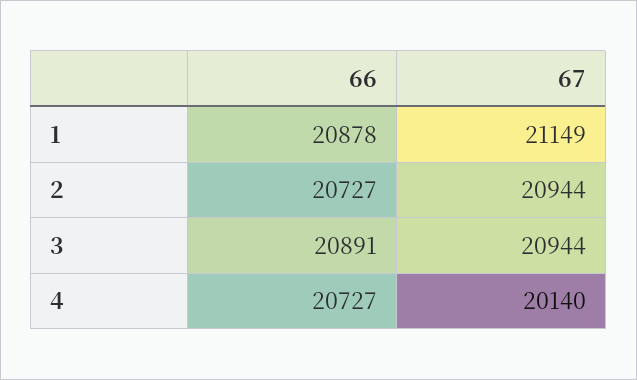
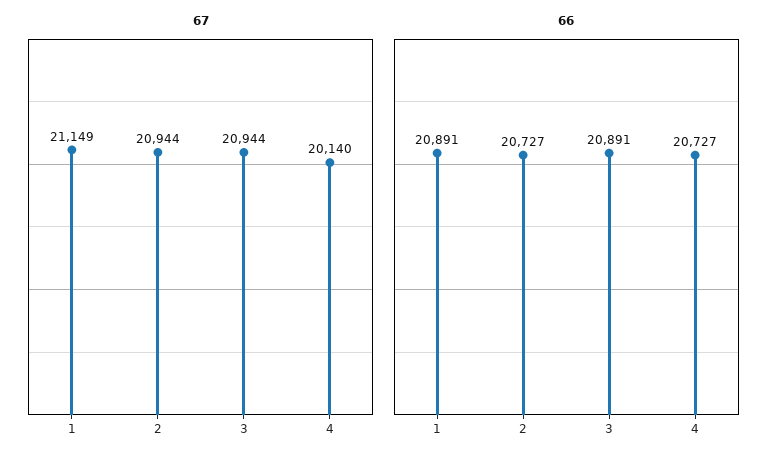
66, 1: 20878 -> 20891

